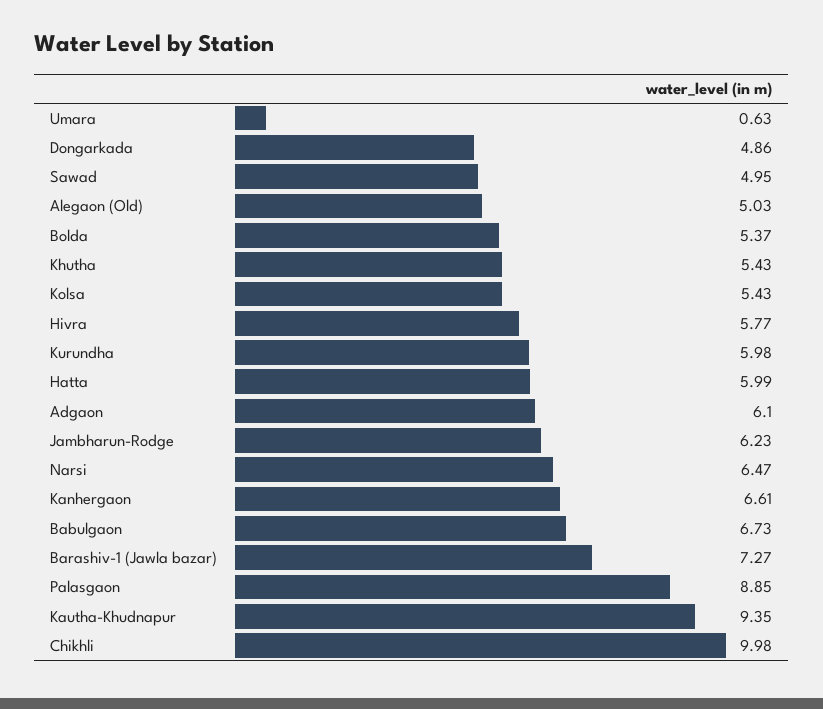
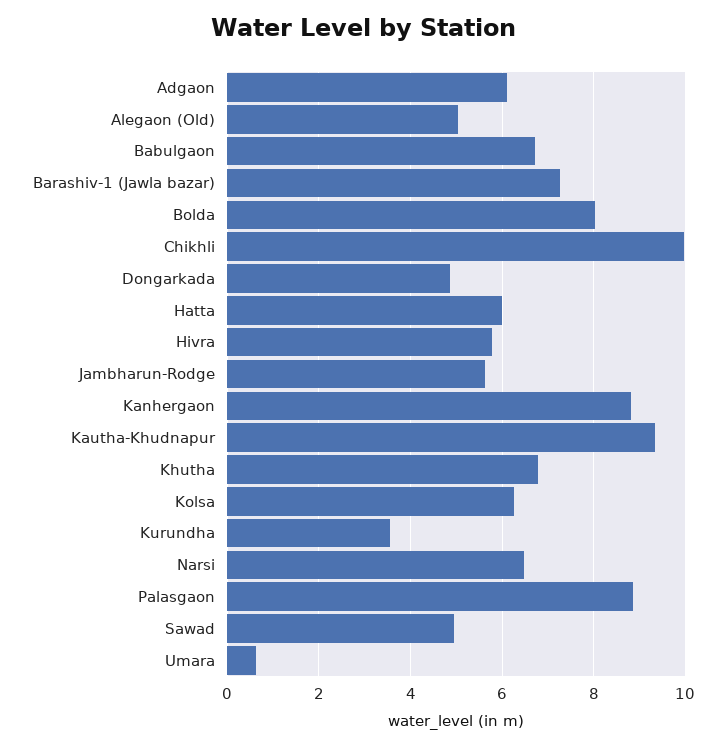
Bolda: 5.37 -> 8
Khutha: 5.43 -> 6.8
Kolsa: 5.43 -> 6.2
Kurundha: 5.98 -> 3.6
Jambharun-Rodge: 6.23 -> 5.6
Kanhergaon: 6.61 -> 8.8

